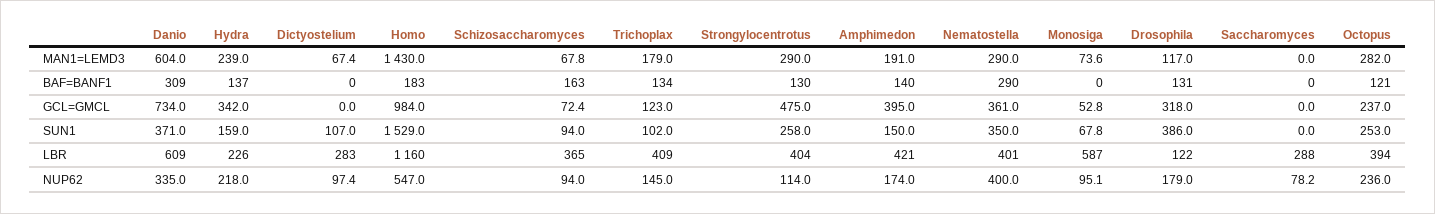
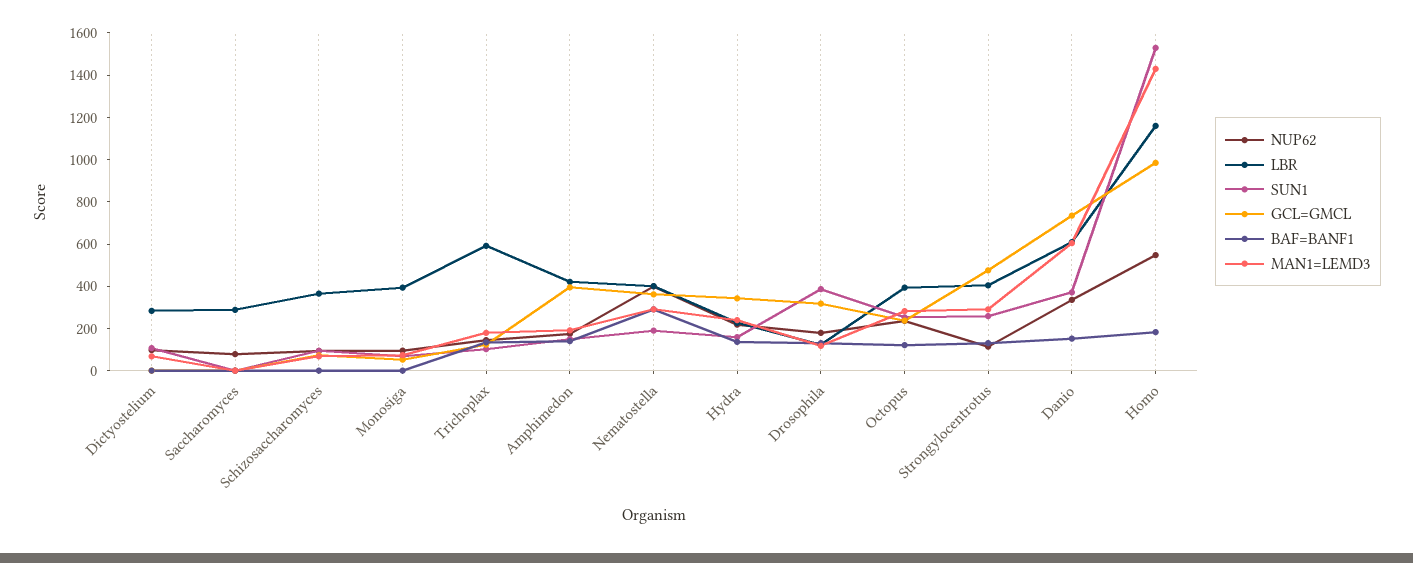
BAF=BANF1, Danio: 309 -> 150
BAF=BANF1, Schizosaccharomyces: 163 -> 0
SUN1, Nematostella: 350 -> 200
LBR, Trichoplax: 409 -> 600
LBR, Monosiga: 587 -> 400

